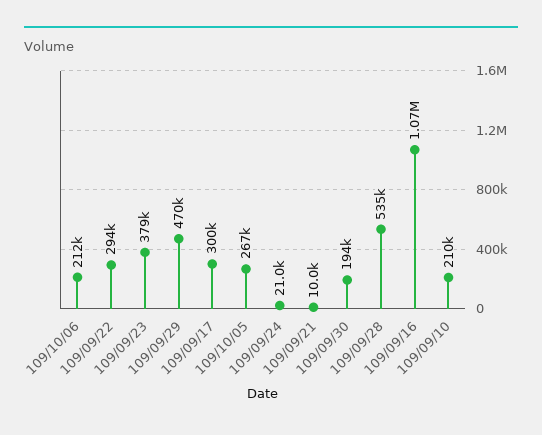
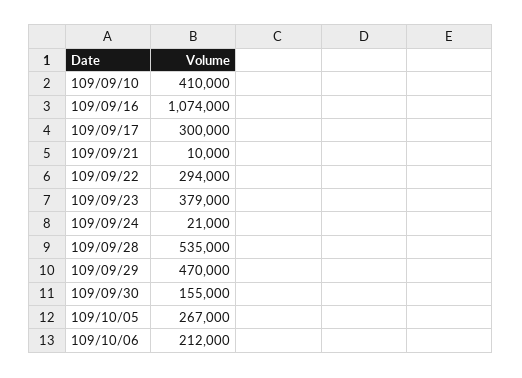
109/09/30: 194000 -> 155000
109/09/16: 1070000 -> 1074000
109/09/10: 210000 -> 410000

